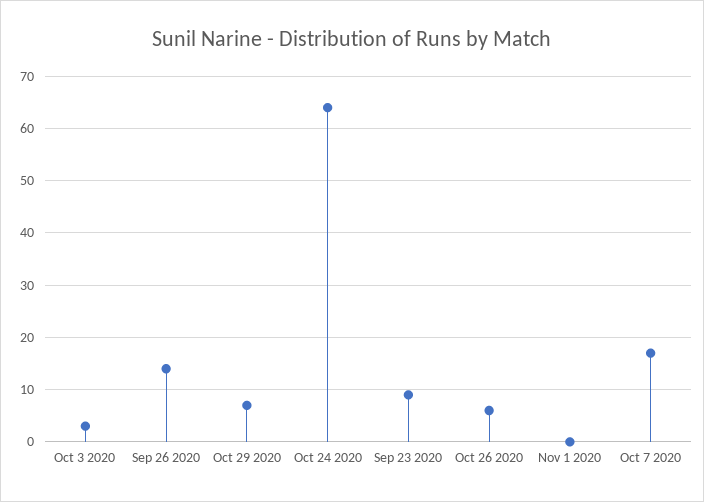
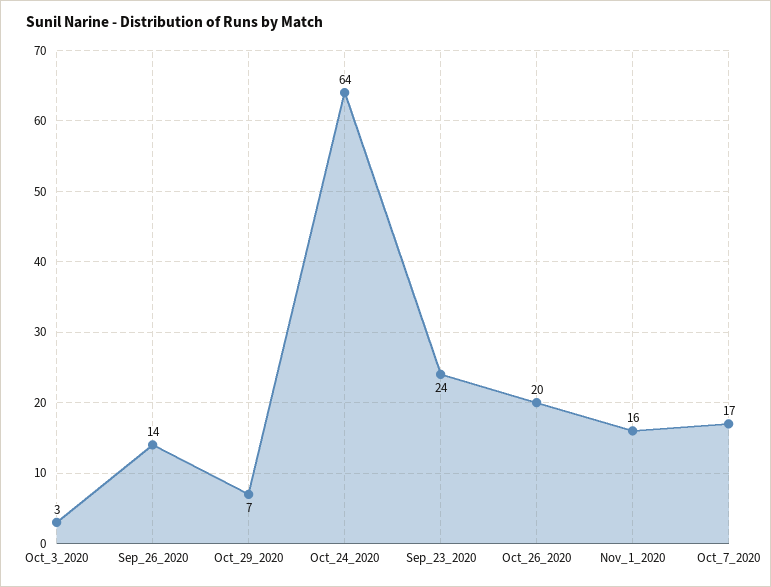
Sep 23 2020: 10 -> 24
Oct 26 2020: 5 -> 20
Nov 1 2020: 0 -> 16

